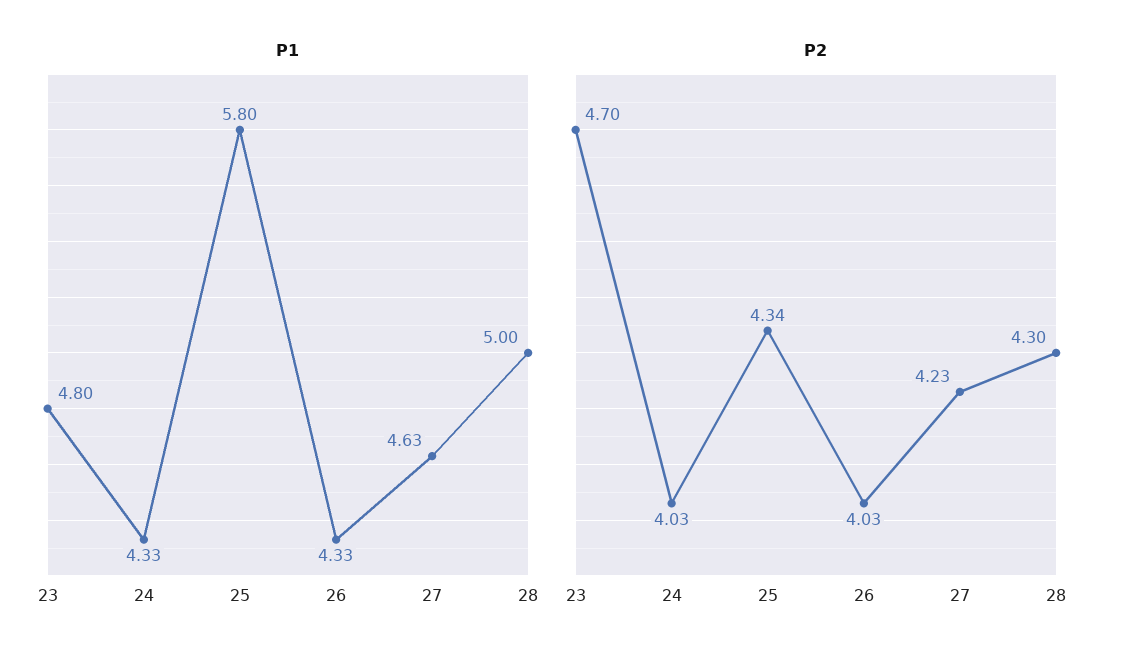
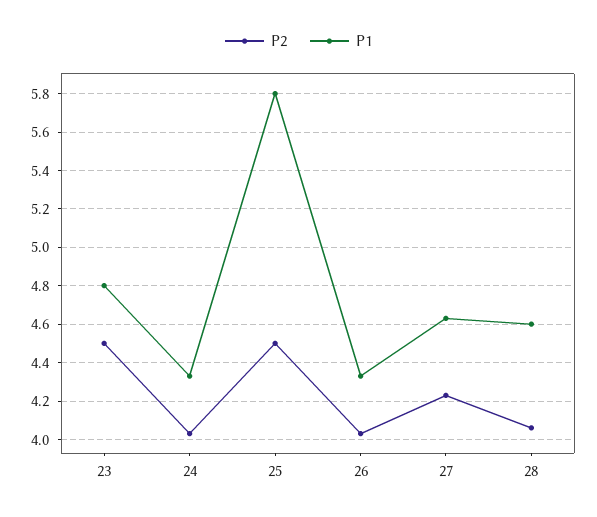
P1, 28: 5 -> 4.6
P2, 23: 4.7 -> 4.5
P2, 25: 4.34 -> 4.5
P2, 28: 4.3 -> 4.05

